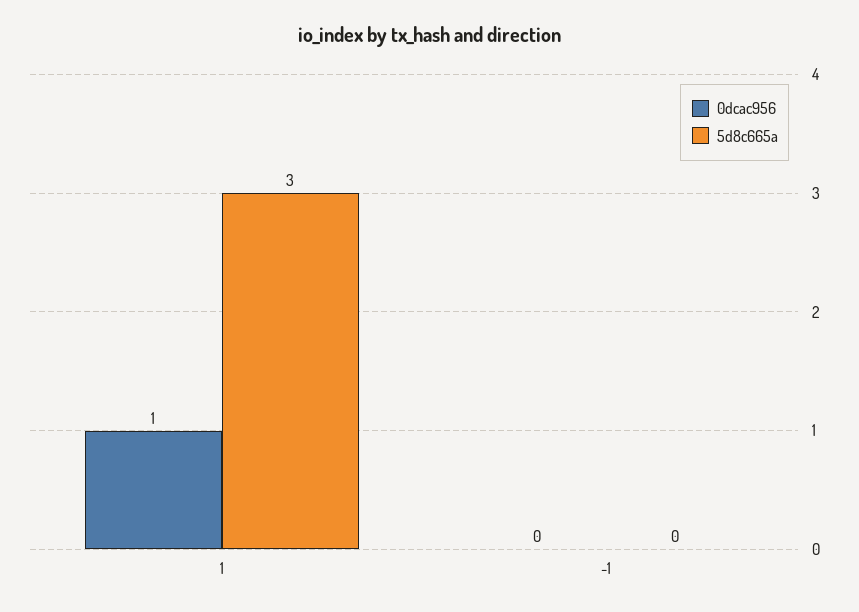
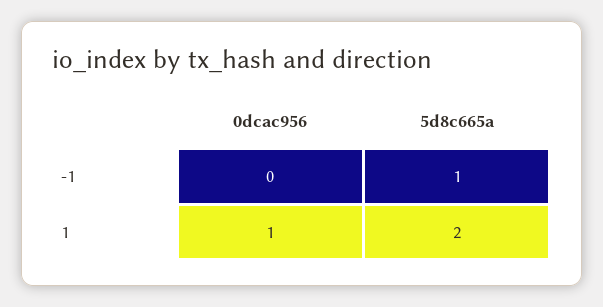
5d8c665a, 1: 3 -> 2
5d8c665a, -1: 0 -> 1

